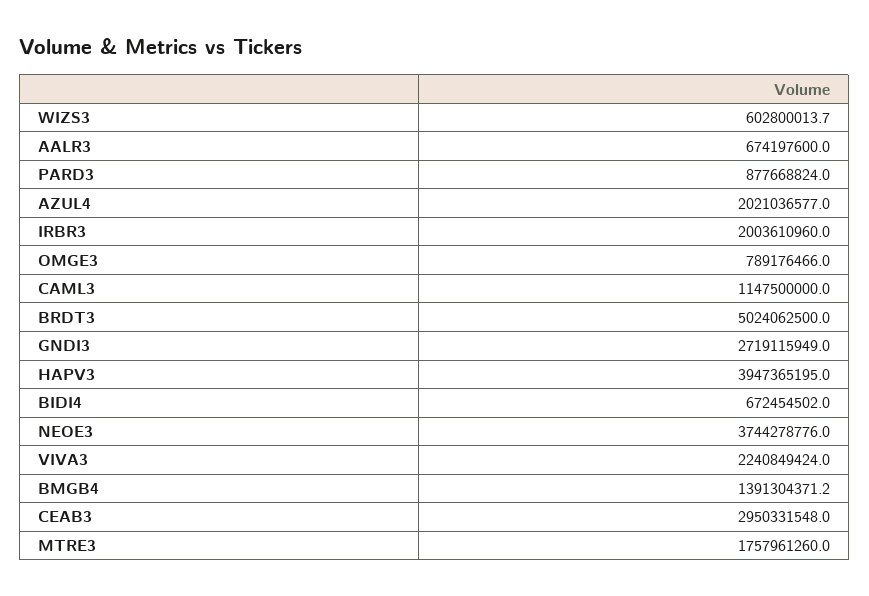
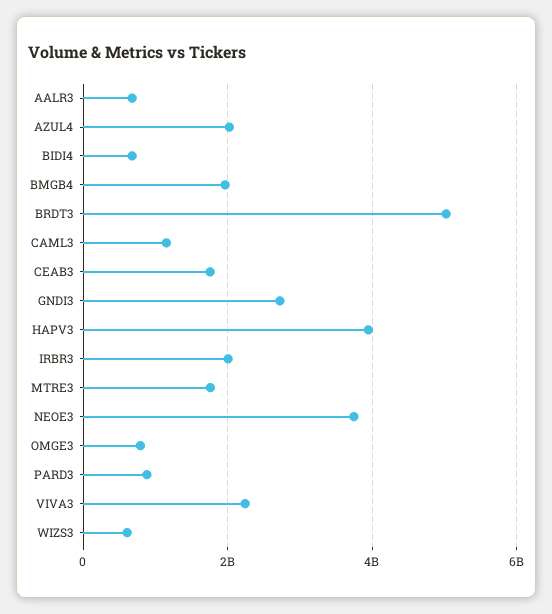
BMGB4: 1391304371.2 -> 2000000000
CEAB3: 2950331548 -> 1800000000

